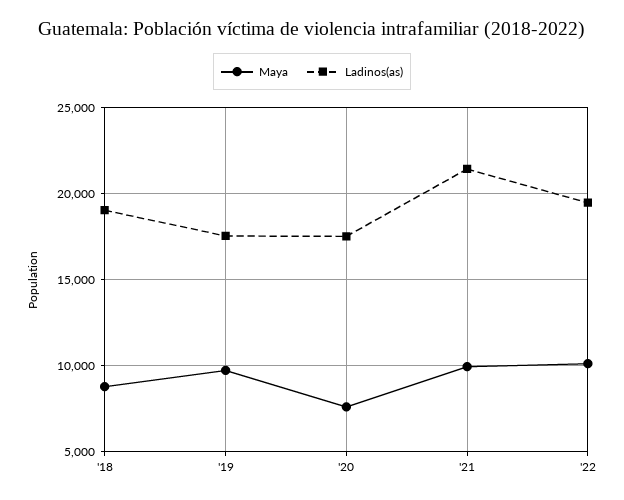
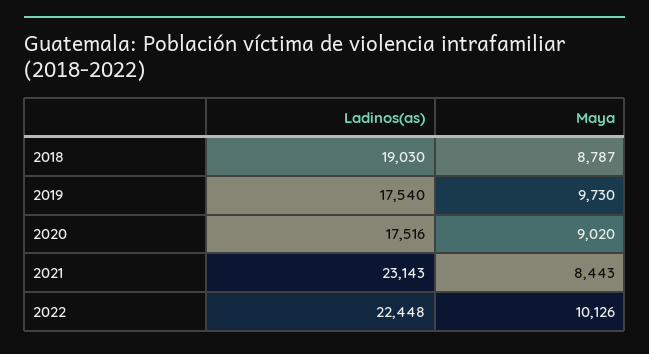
Maya, '20: 7500 -> 9020
Maya, '21: 10000 -> 8443
Ladinos(as), '21: 21500 -> 23143
Ladinos(as), '22: 19500 -> 22448

